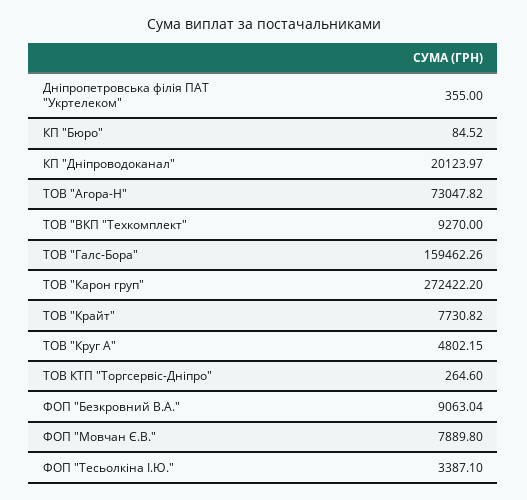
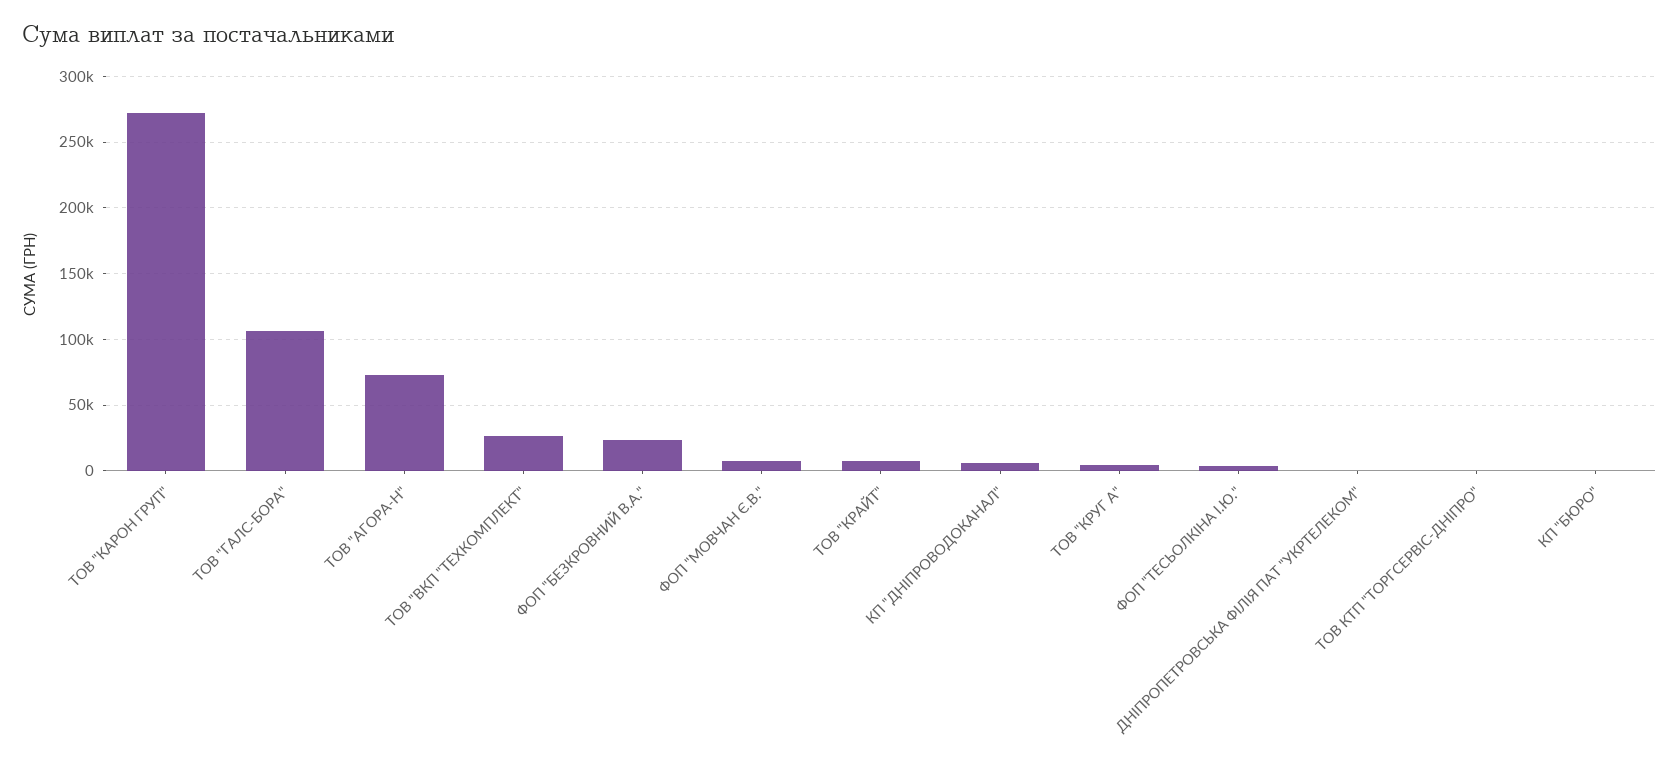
КП "Дніпроводоканал": 20123.97 -> 5000
ТОВ "ВКП "Техкомплект": 9270 -> 25000
ТОВ "Галс-Бора": 159462.26 -> 105000
ФОП "Безкровний В.А.": 9063.04 -> 25000

